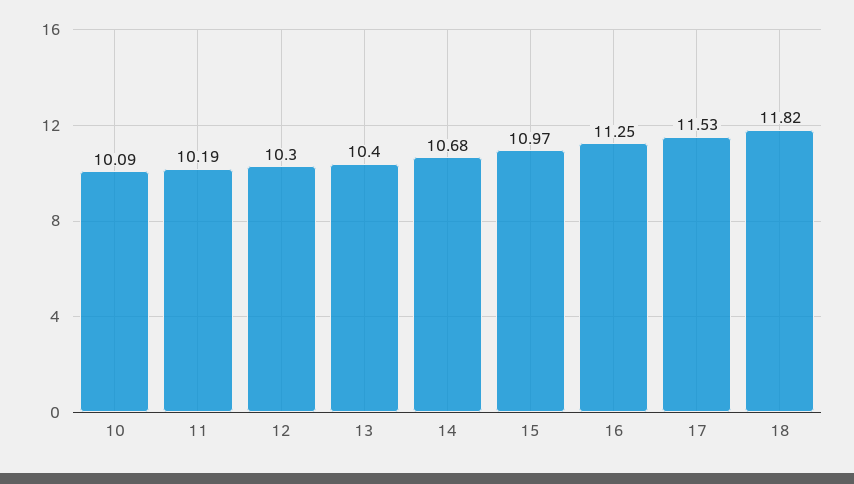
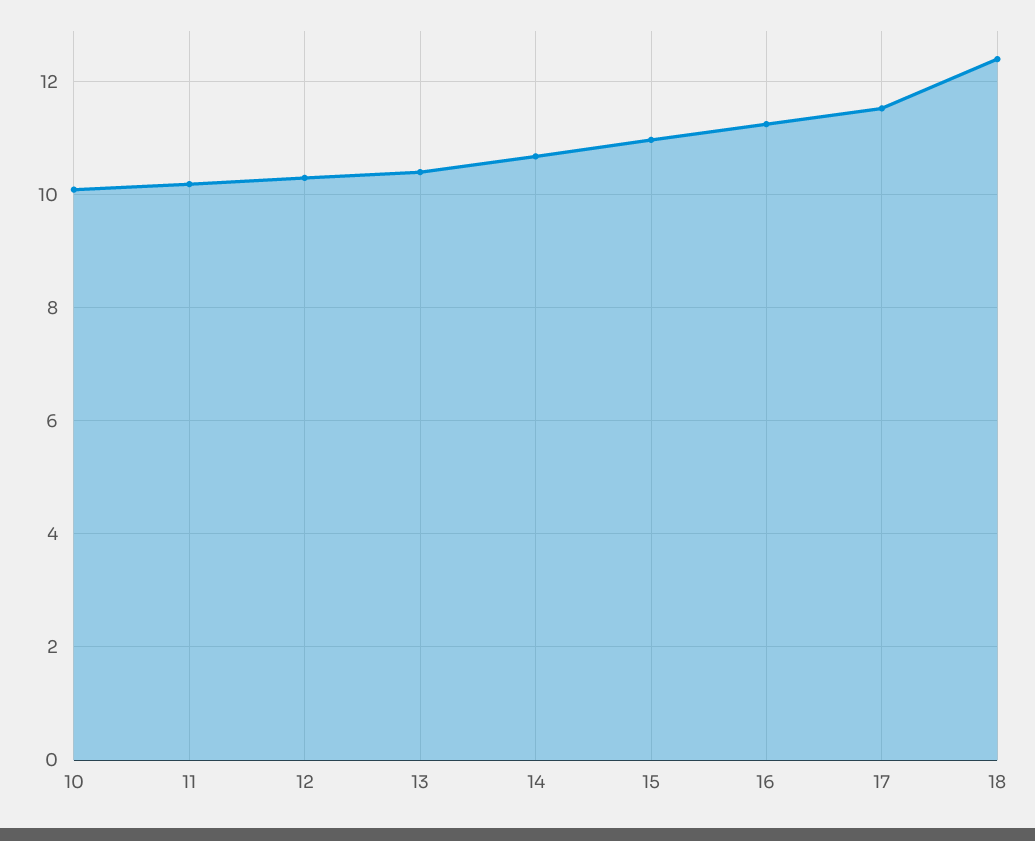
18: 11.82 -> 12.4

